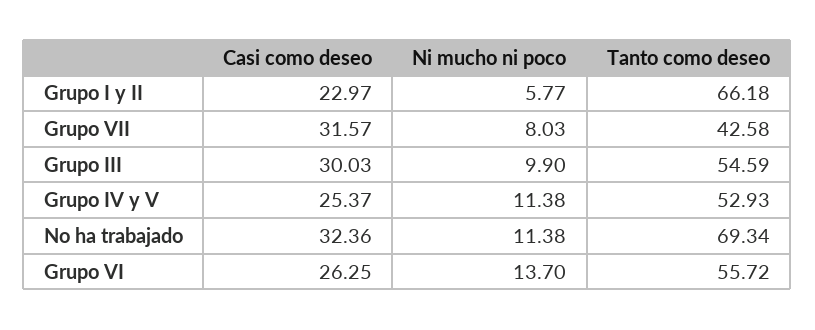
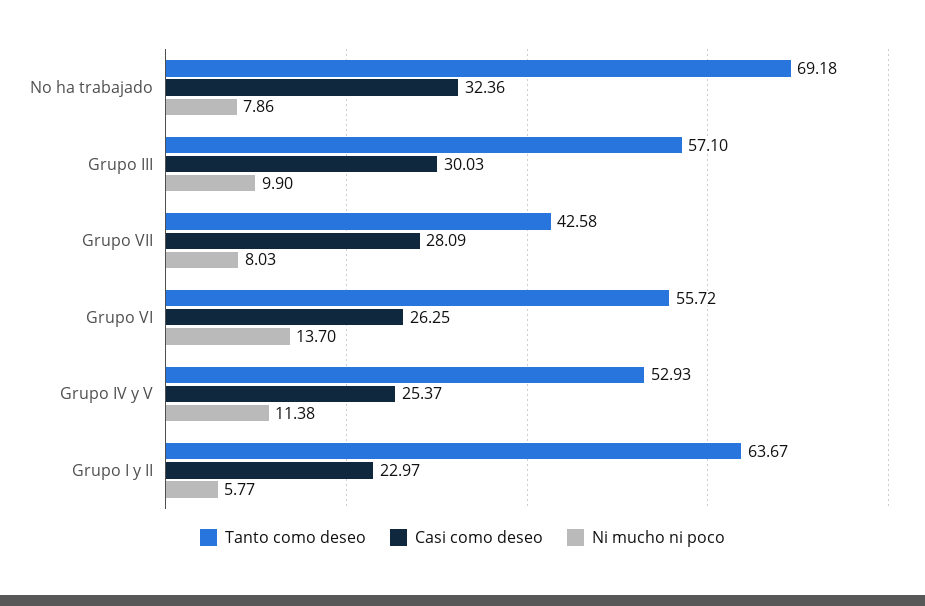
Tanto como deseo, Grupo I y II: 66.18 -> 63.67
Casi como deseo, Grupo VII: 31.57 -> 28.09
Tanto como deseo, Grupo III: 54.59 -> 57.1
Ni mucho ni poco, No ha trabajado: 11.38 -> 7.86
Tanto como deseo, No ha trabajado: 69.34 -> 69.18

